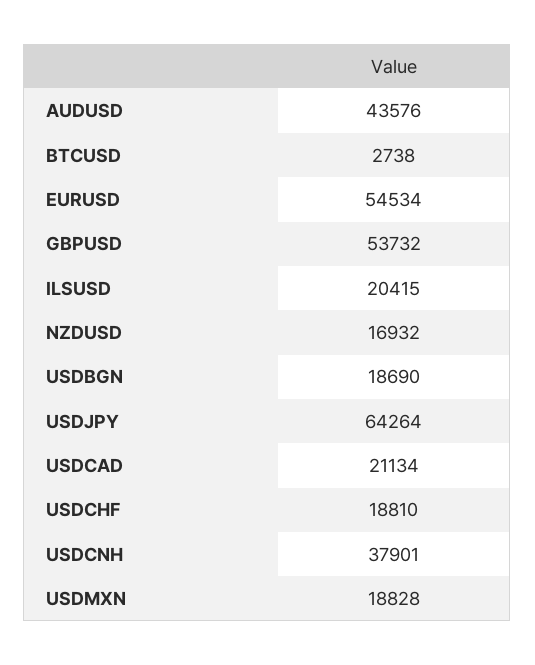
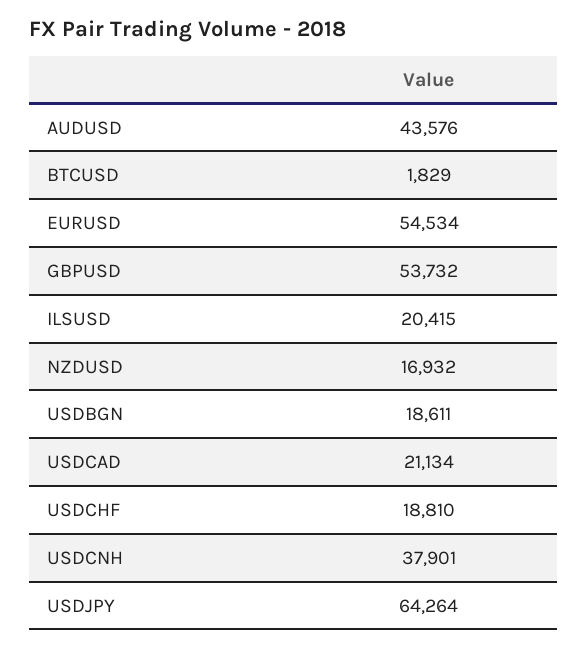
BTCUSD: 2738 -> 1829
USDBGN: 18690 -> 18611
USDMXN: 18828 -> none

